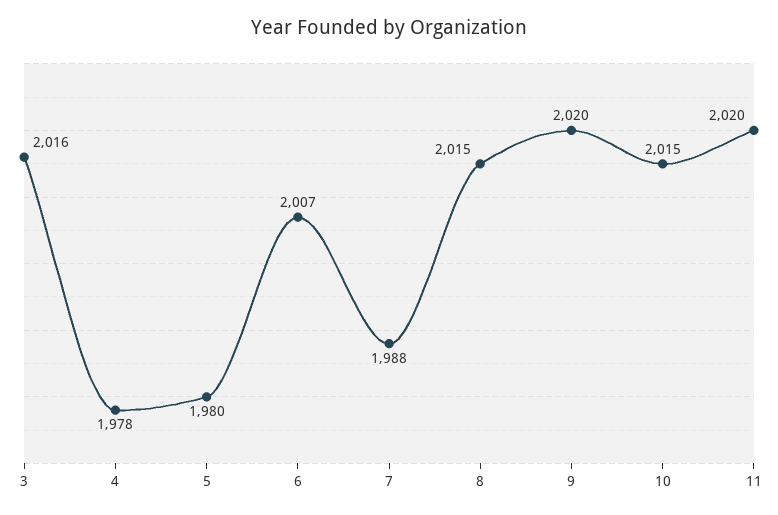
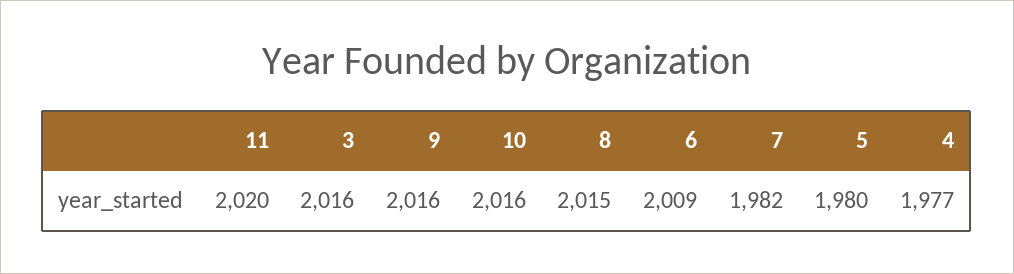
4: 1978 -> 1977
6: 2007 -> 2009
7: 1988 -> 1982
9: 2020 -> 2016
10: 2015 -> 2016

